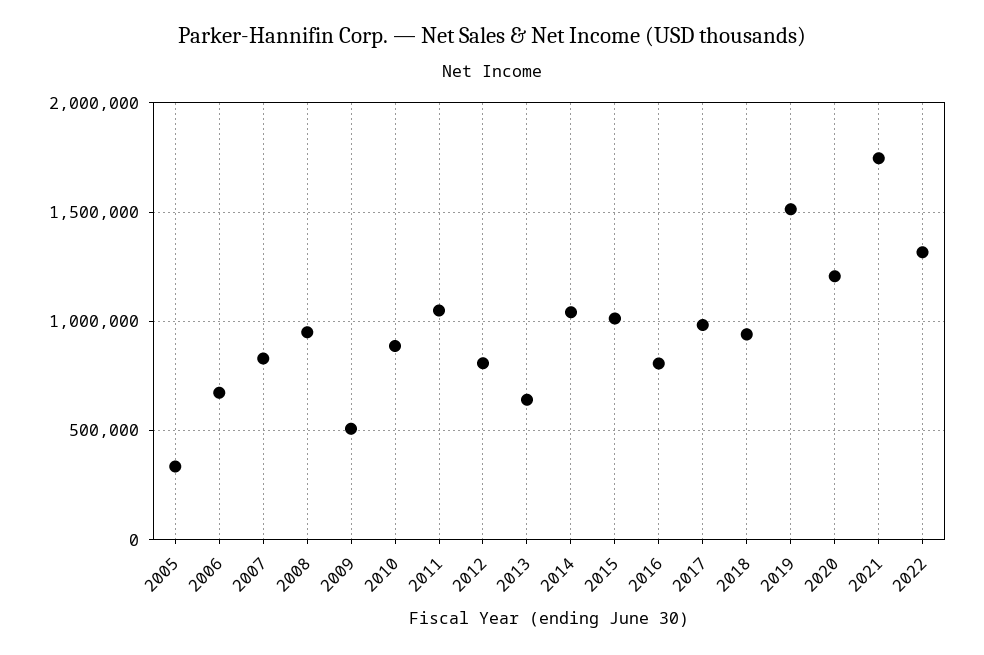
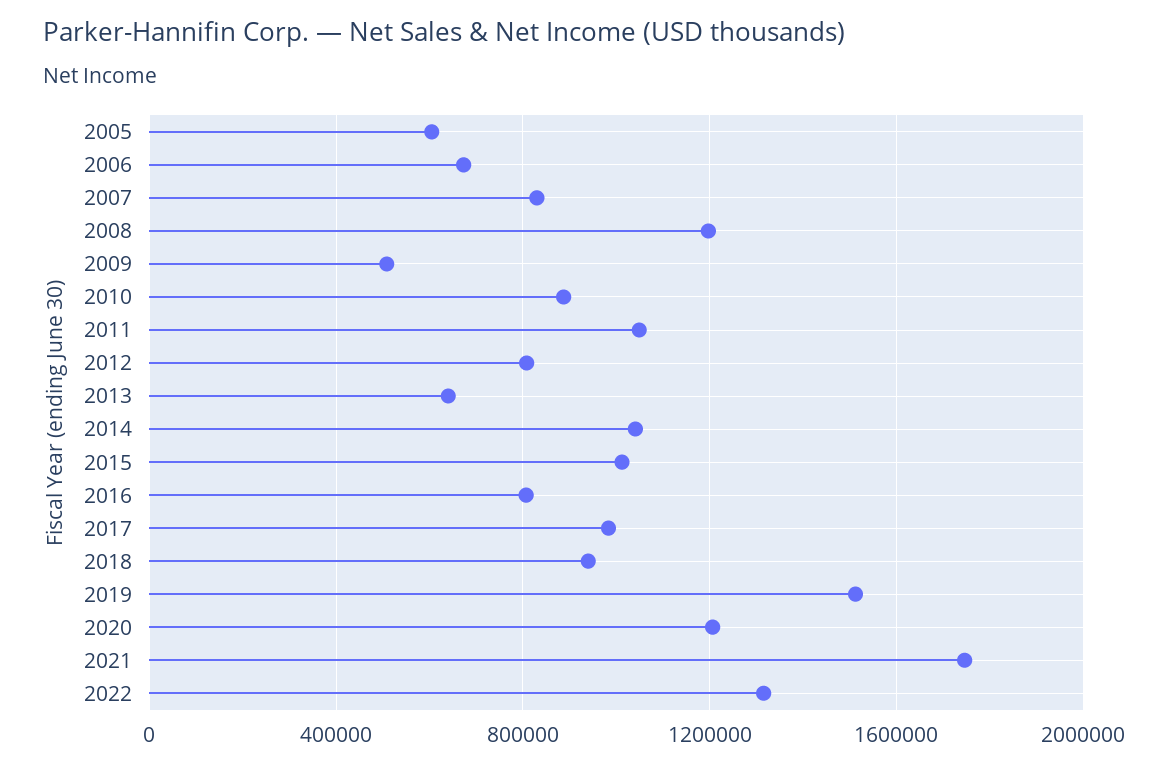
2005: 350000 -> 600000
2008: 950000 -> 1200000

